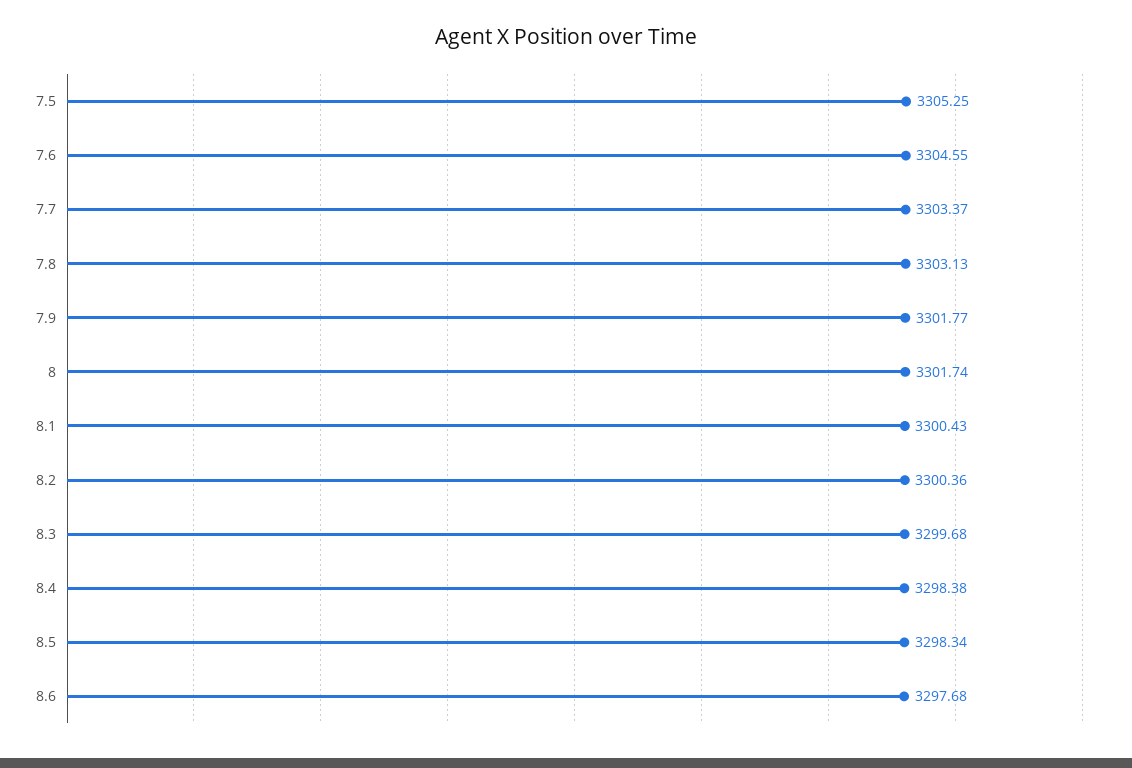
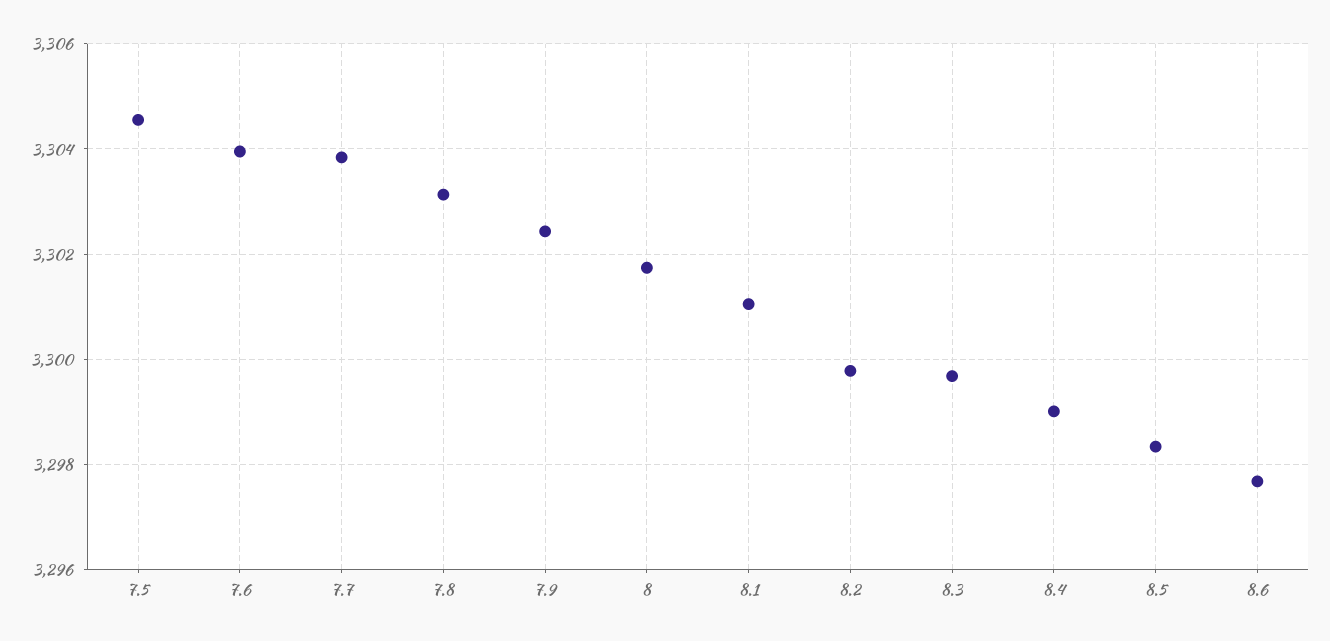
7.5: 3305.25 -> 3304.6
7.6: 3304.55 -> 3304
7.7: 3303.37 -> 3303.8
7.9: 3301.77 -> 3302.4
8.1: 3300.43 -> 3301
8.2: 3300.36 -> 3299.8
8.4: 3298.38 -> 3299

